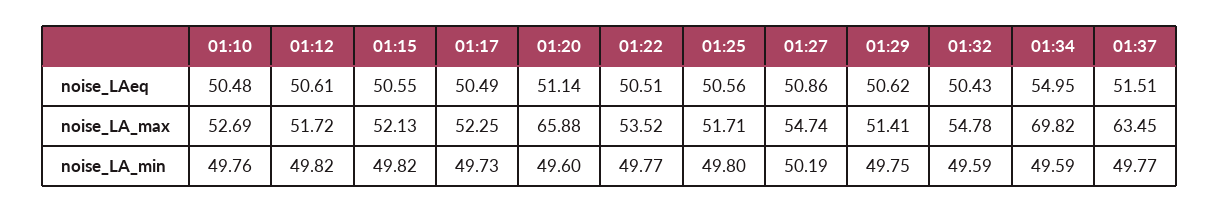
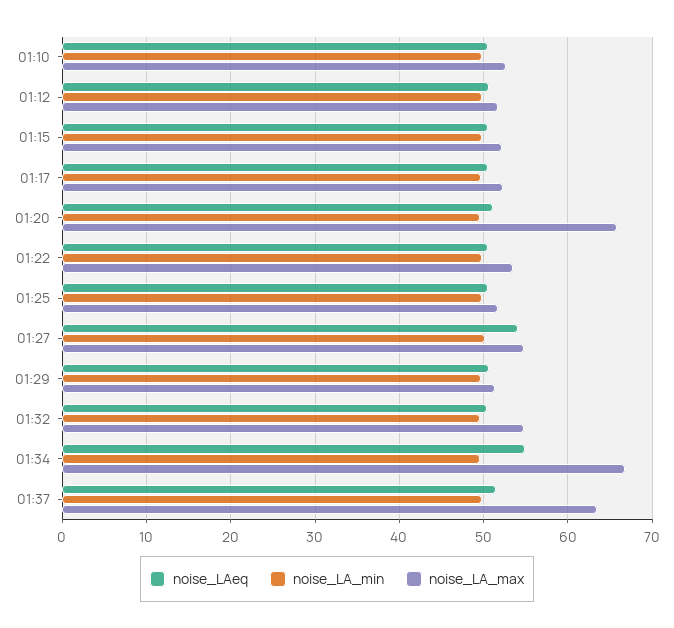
noise_LAeq, 01:27: 50.86 -> 54
noise_LA_max, 01:34: 69.82 -> 67

